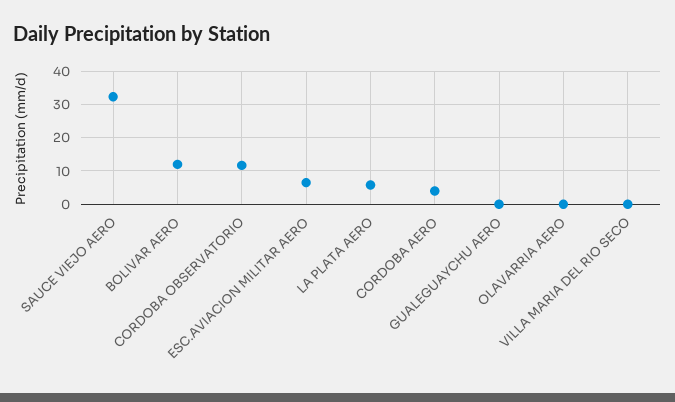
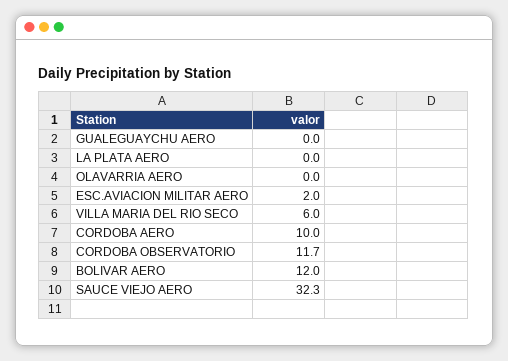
ESC.AVIACION MILITAR AERO: 6 -> 2
LA PLATA AERO: 6 -> 0
CORDOBA AERO: 4 -> 10
VILLA MARIA DEL RIO SECO: 0 -> 6

